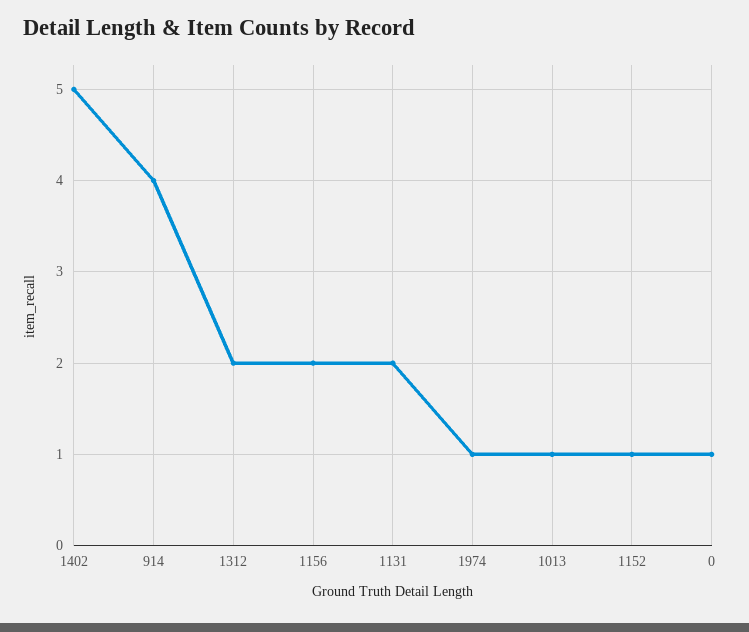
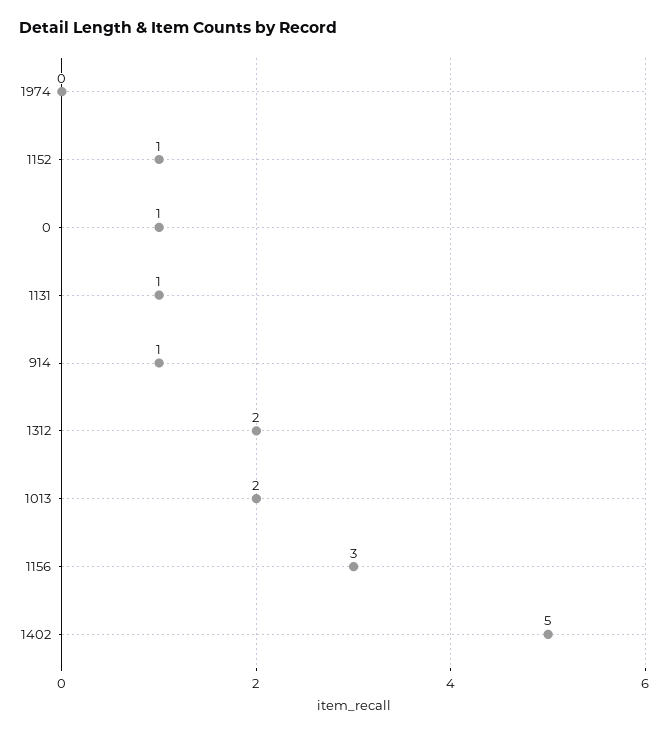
914: 4 -> 1
1156: 2 -> 3
1131: 2 -> 1
1974: 1 -> 0
1013: 1 -> 2

